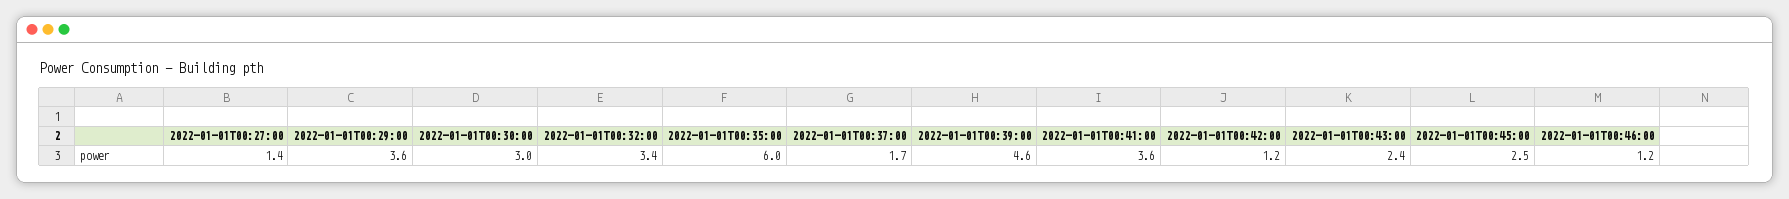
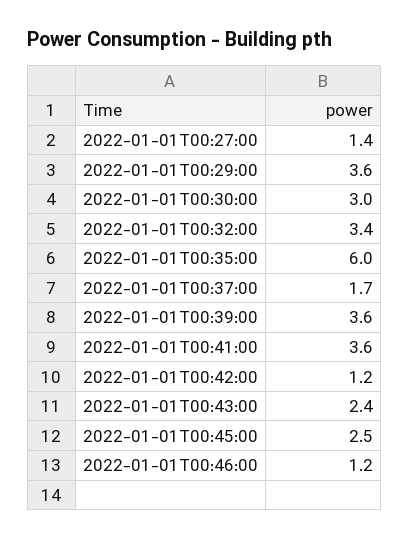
2022-01-01T00:39:00: 4.6 -> 3.6

